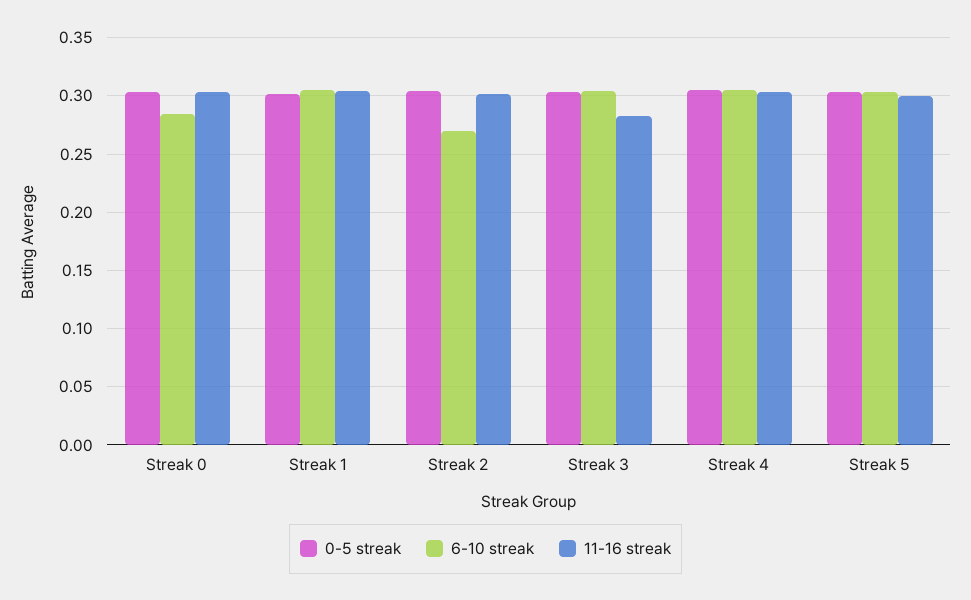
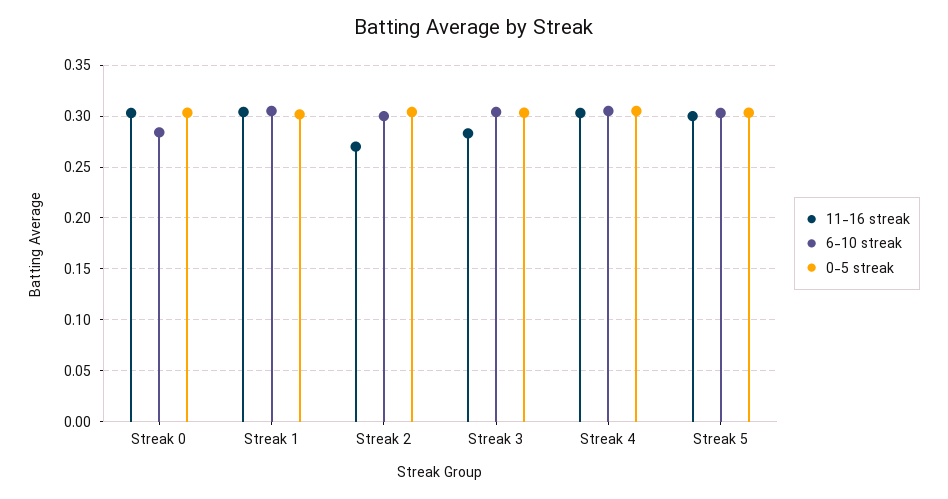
6-10 streak, Streak 2: 0.27 -> 0.3
11-16 streak, Streak 2: 0.3 -> 0.27

